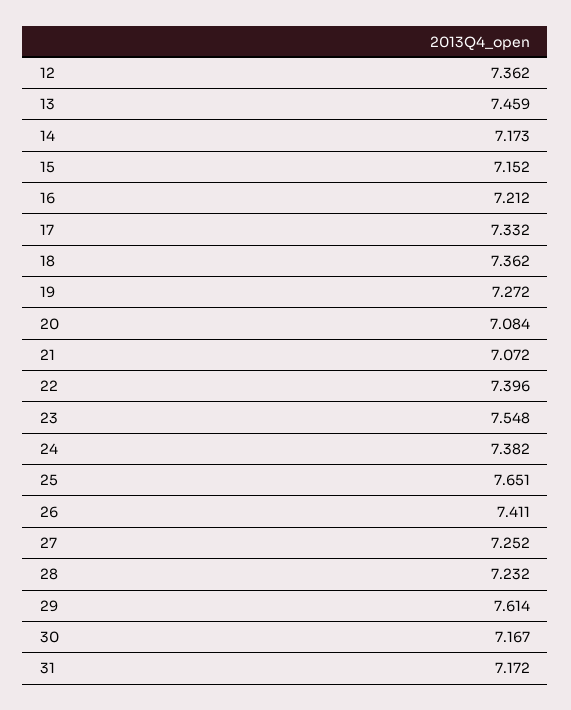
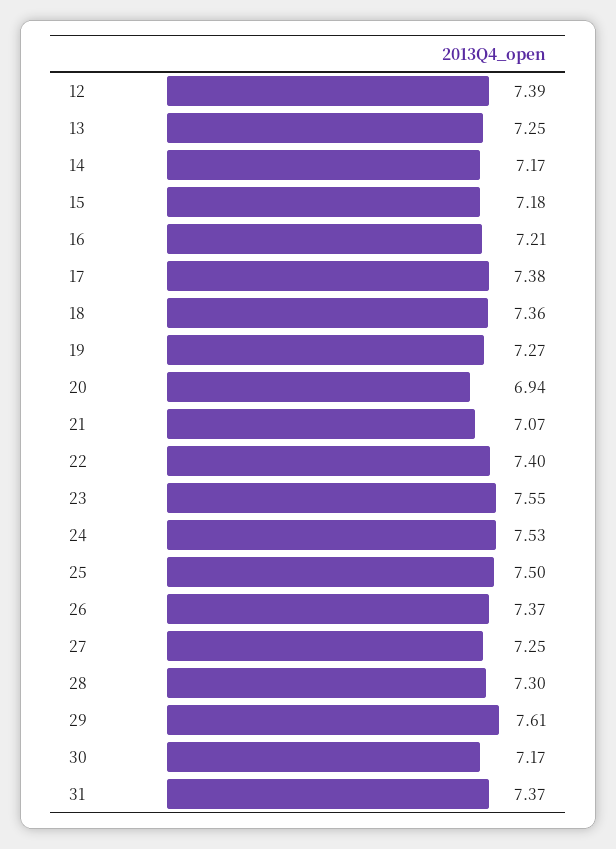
12: 7.362 -> 7.39
13: 7.459 -> 7.25
15: 7.152 -> 7.18
17: 7.332 -> 7.38
20: 7.084 -> 6.94
24: 7.382 -> 7.53
25: 7.651 -> 7.5
26: 7.411 -> 7.37
28: 7.232 -> 7.3
31: 7.172 -> 7.37

